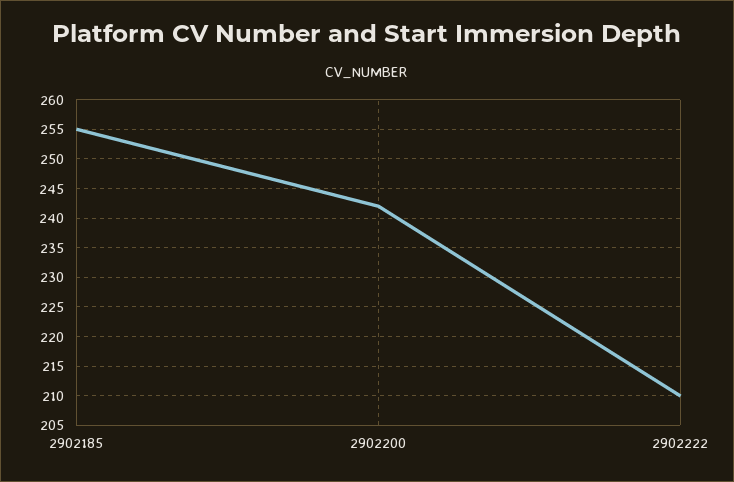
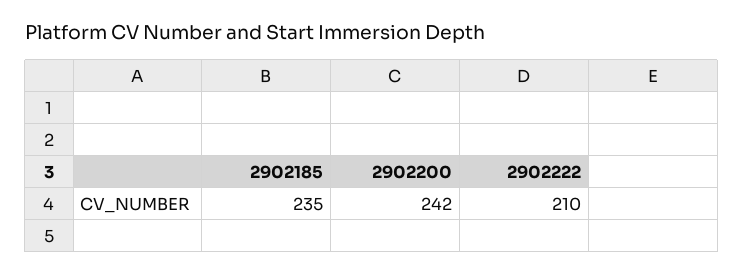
2902185: 255 -> 235

